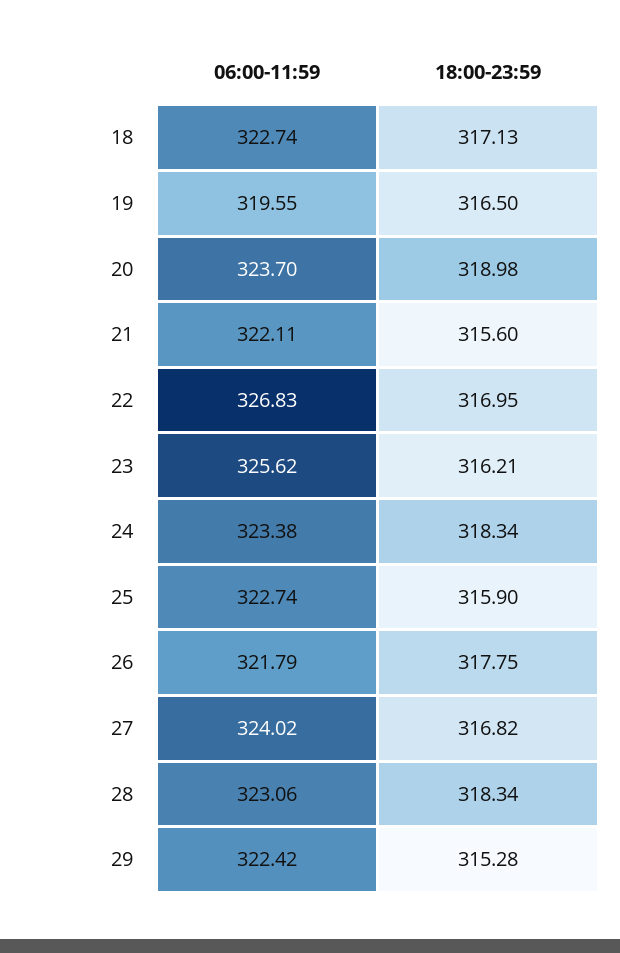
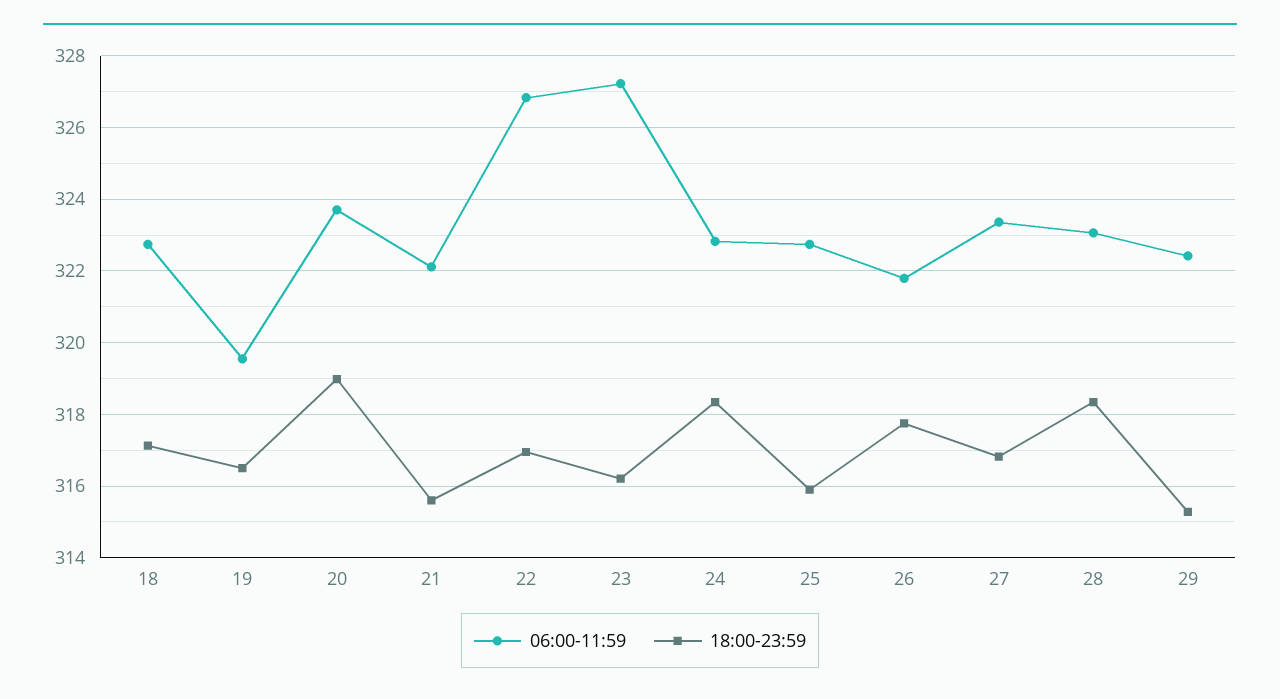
06:00-11:59, 23: 325.62 -> 327.2
06:00-11:59, 24: 323.38 -> 322.8
06:00-11:59, 27: 324.02 -> 323.4

